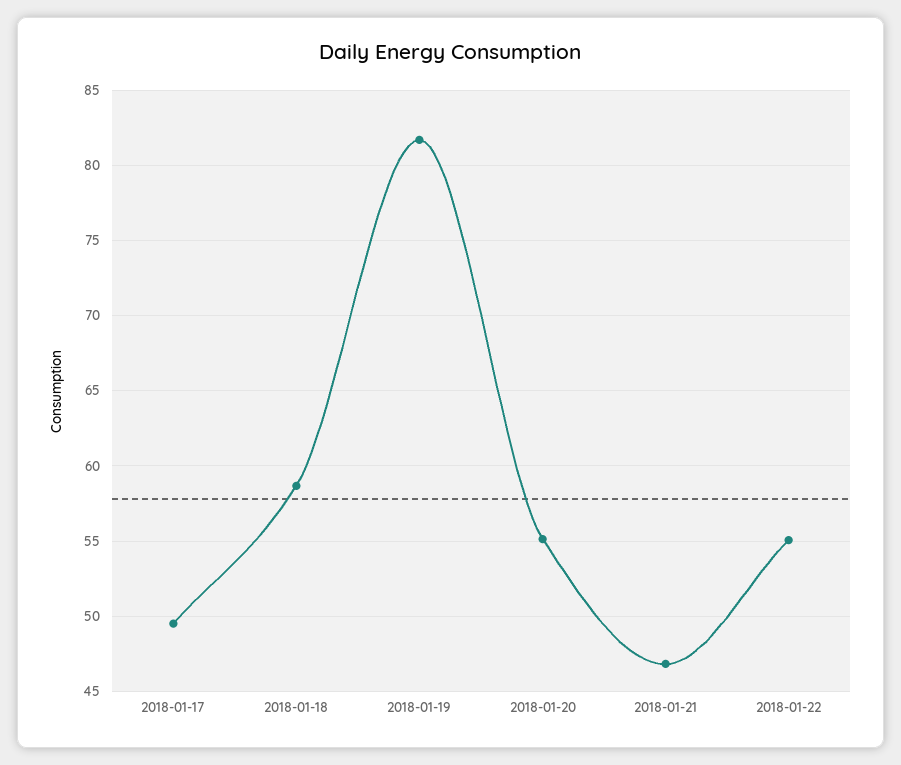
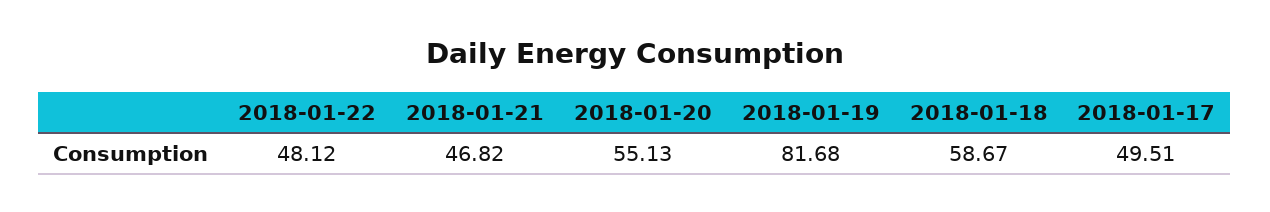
2018-01-22: 55 -> 48.12

